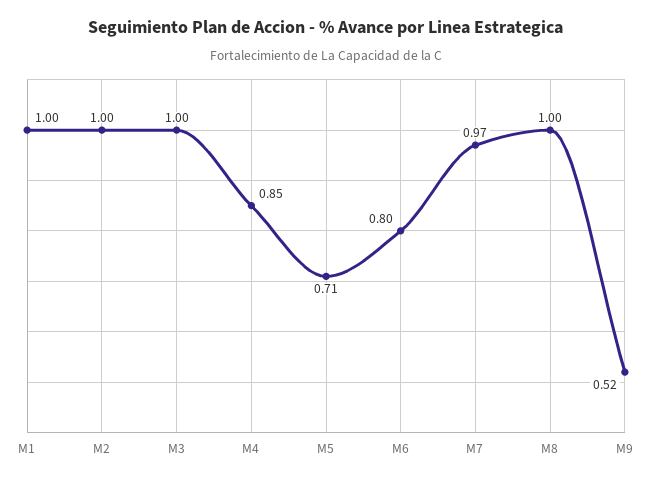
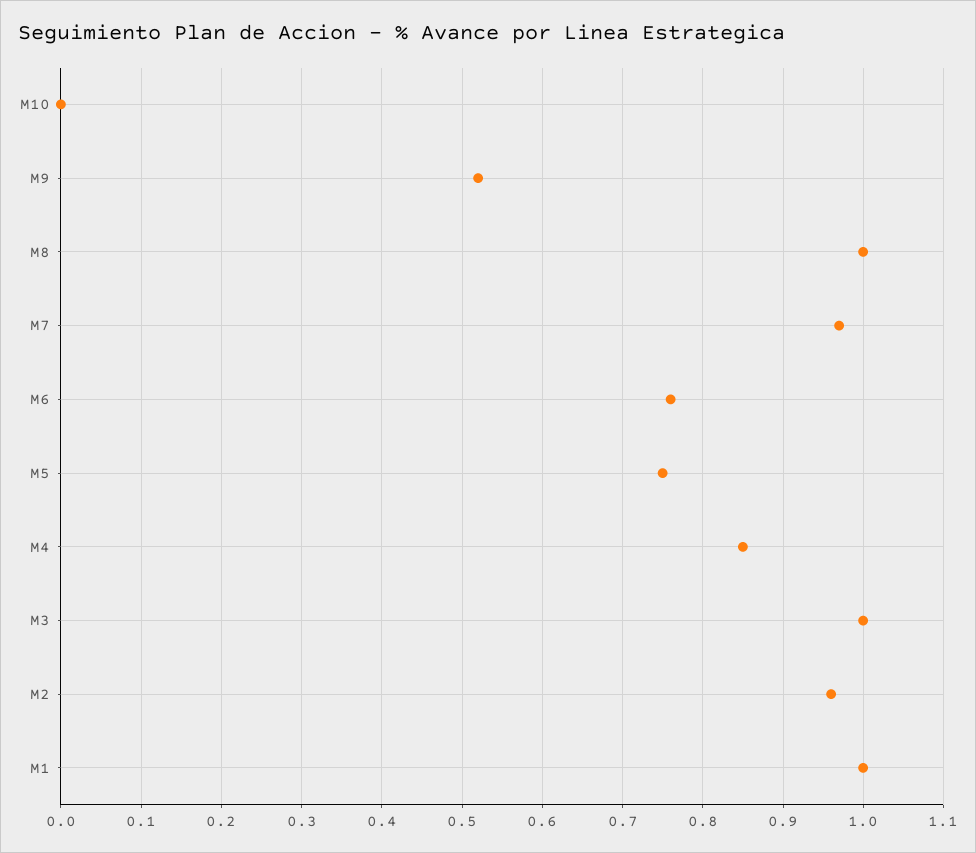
M2: 1 -> 0.96
M5: 0.71 -> 0.75
M6: 0.8 -> 0.76
M10: none -> 0

